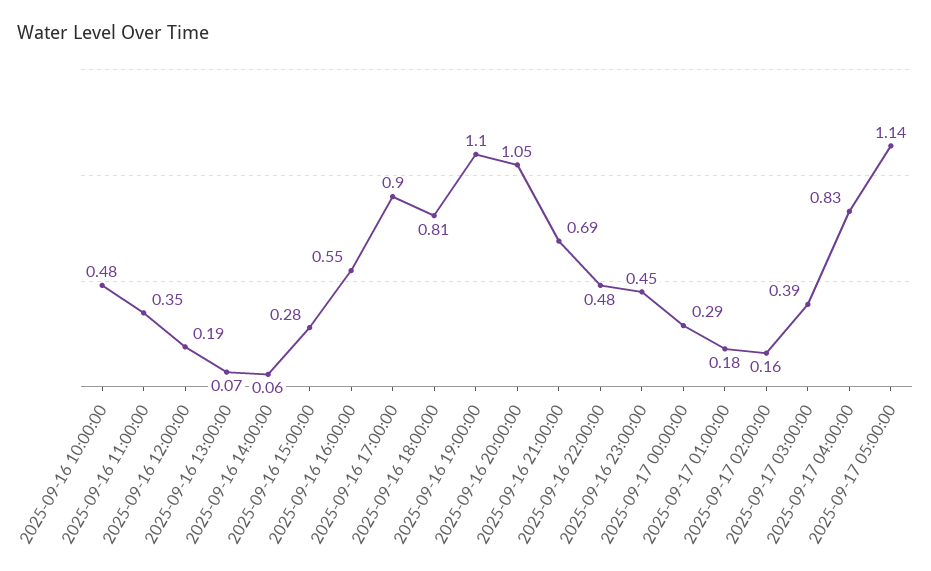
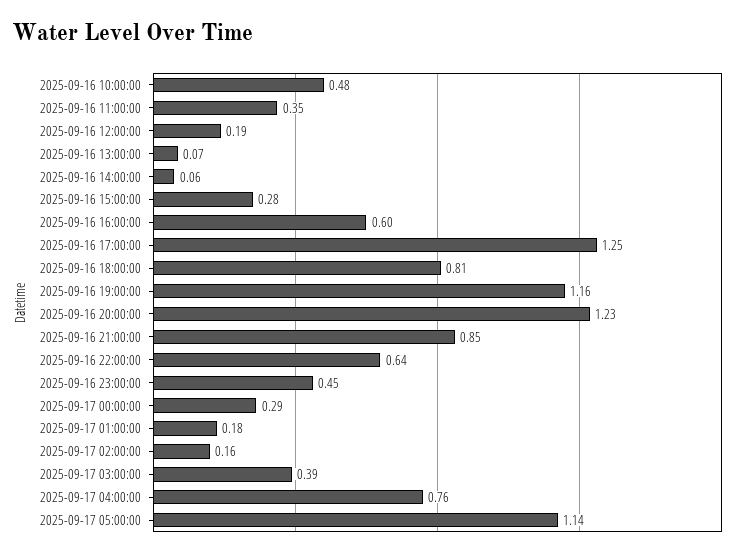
2025-09-16 16:00:00: 0.55 -> 0.6
2025-09-16 17:00:00: 0.9 -> 1.25
2025-09-16 19:00:00: 1.1 -> 1.16
2025-09-16 20:00:00: 1.05 -> 1.23
2025-09-16 21:00:00: 0.69 -> 0.85
2025-09-16 22:00:00: 0.48 -> 0.64
2025-09-17 04:00:00: 0.83 -> 0.76

